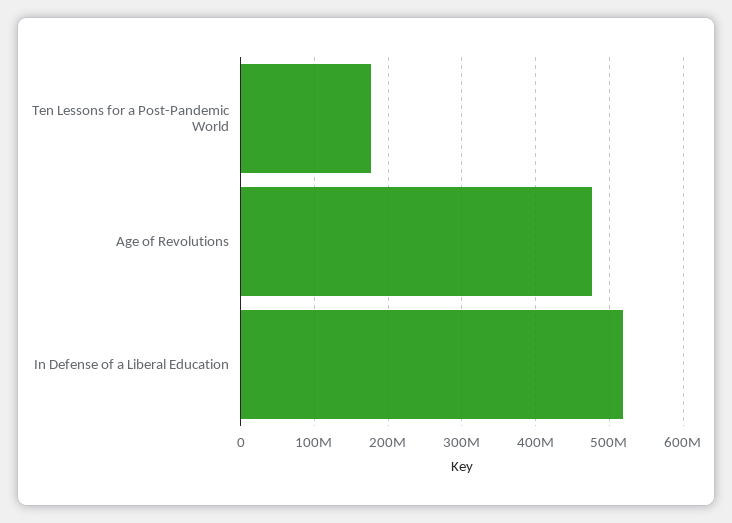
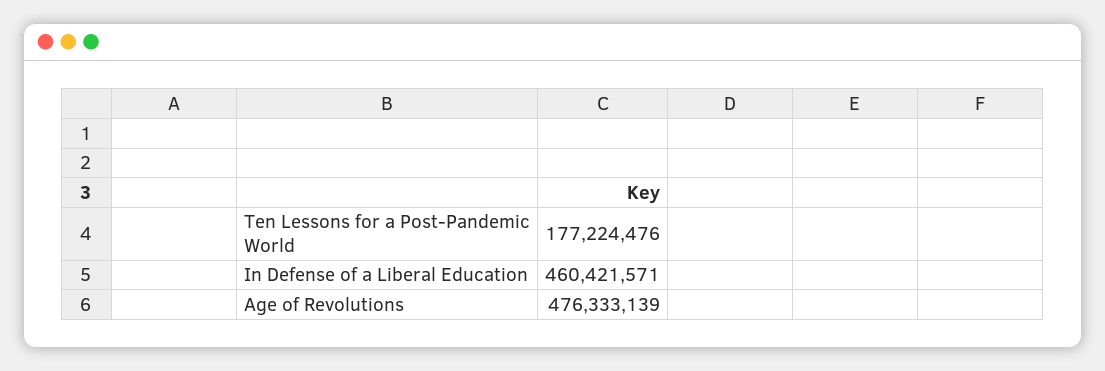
In Defense of a Liberal Education: 520000000 -> 460421571

